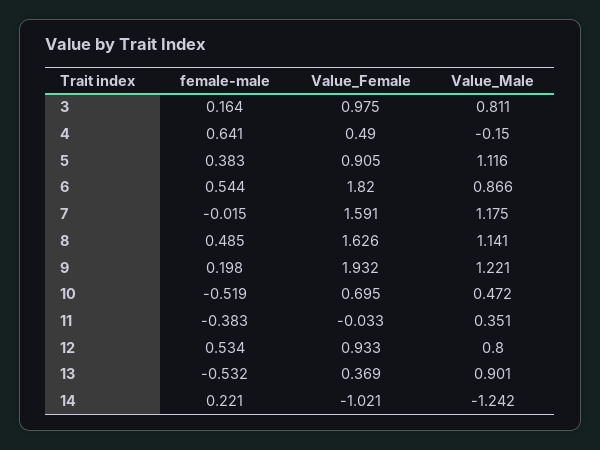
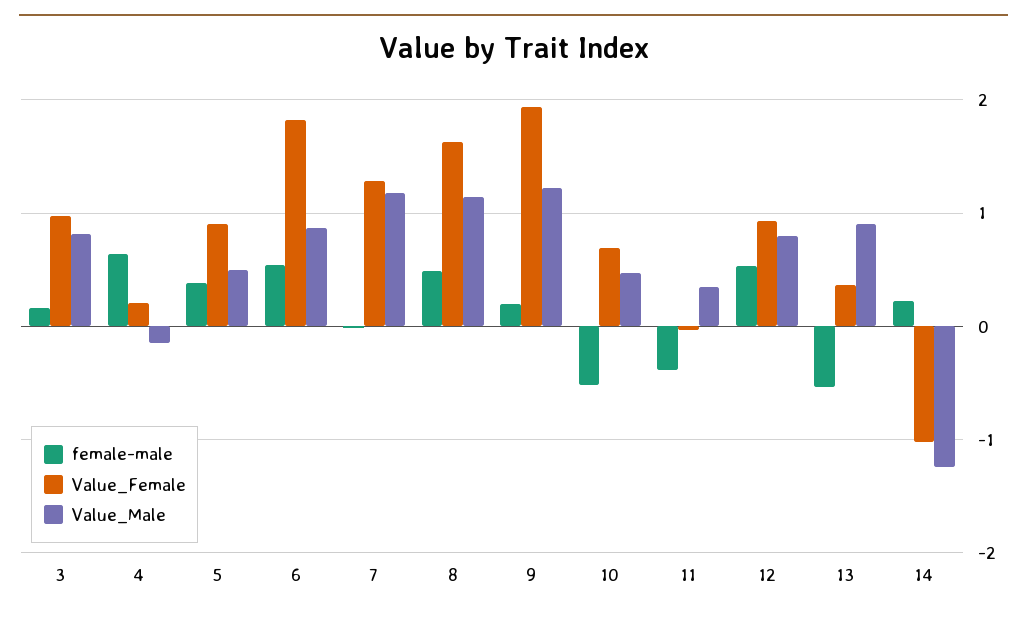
Value_Female, 4: 0.49 -> 0.2
Value_Male, 5: 1.116 -> 0.5
Value_Female, 7: 1.591 -> 1.3

